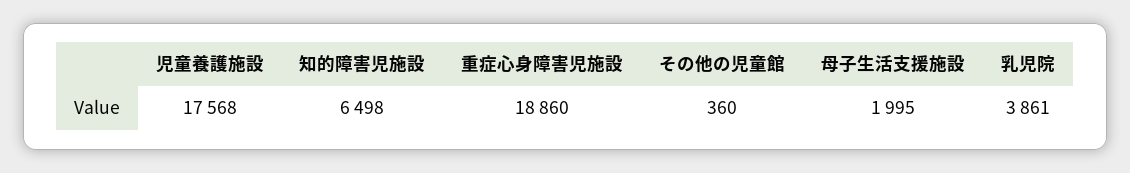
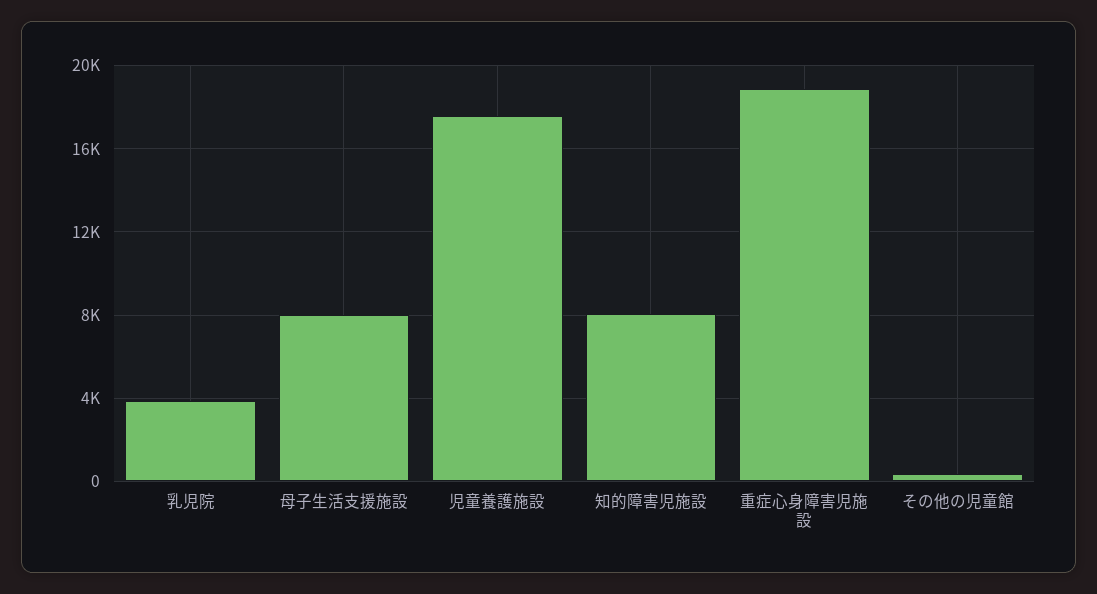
知的障害児施設: 6498 -> 8000
母子生活支援施設: 1995 -> 8000

